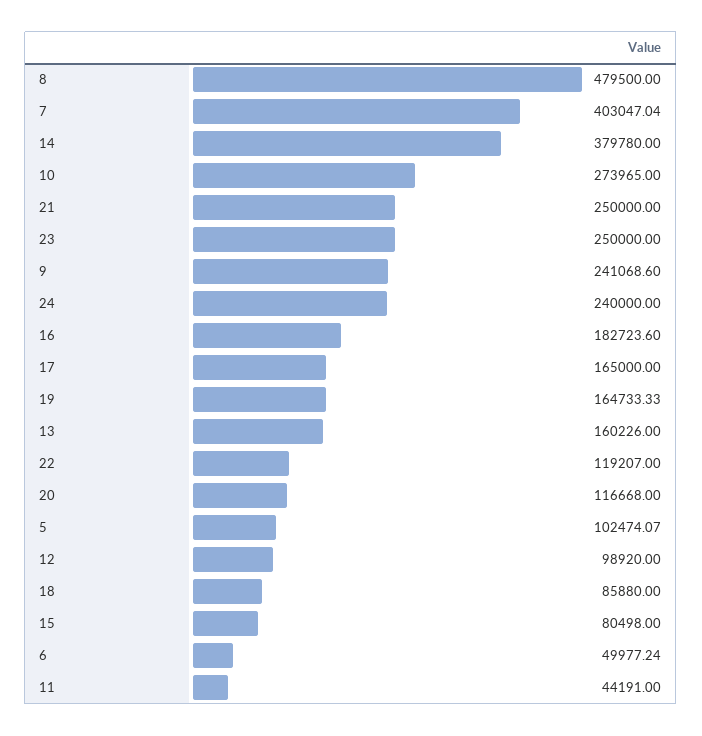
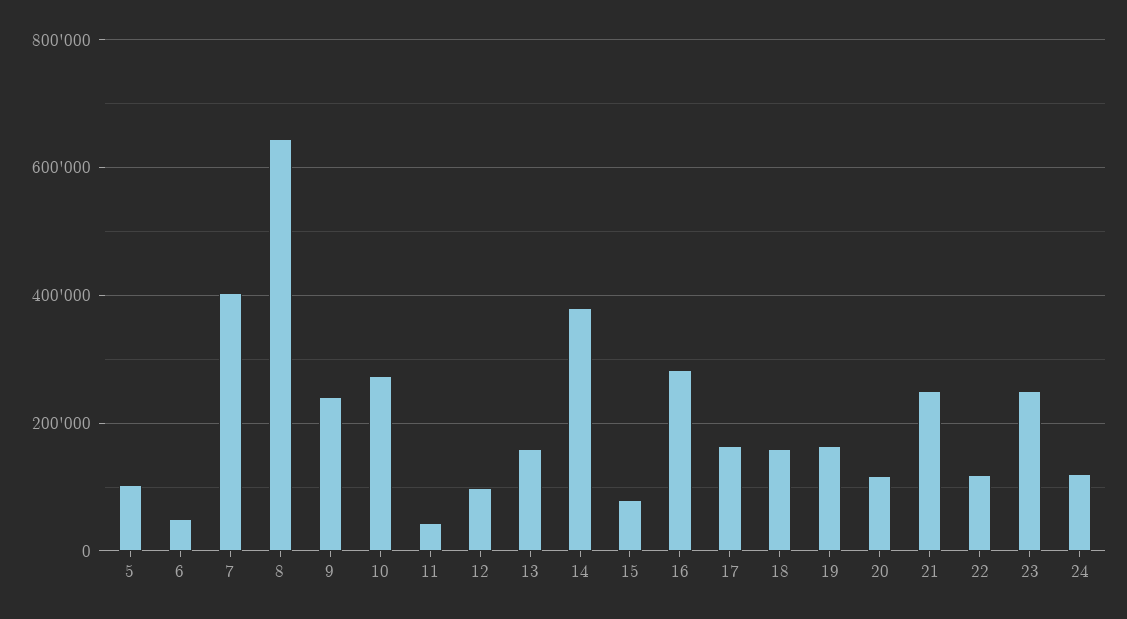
8: 479500 -> 640000
24: 240000 -> 120000
16: 182723.6 -> 280000
18: 85880 -> 160000

